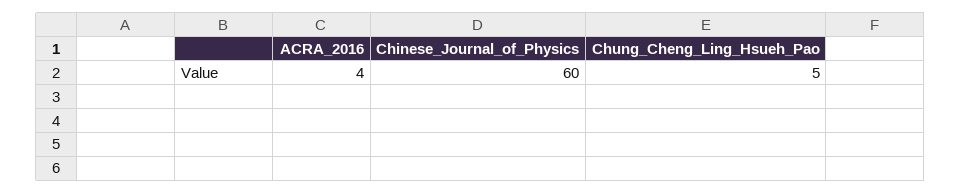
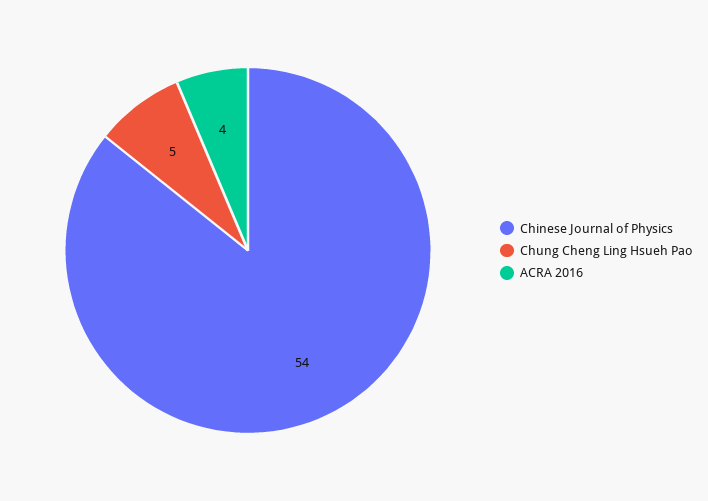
Chinese_Journal_of_Physics: 60 -> 54

